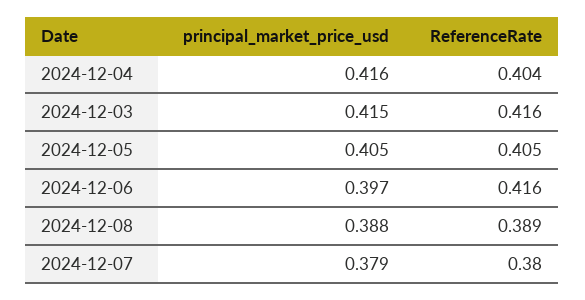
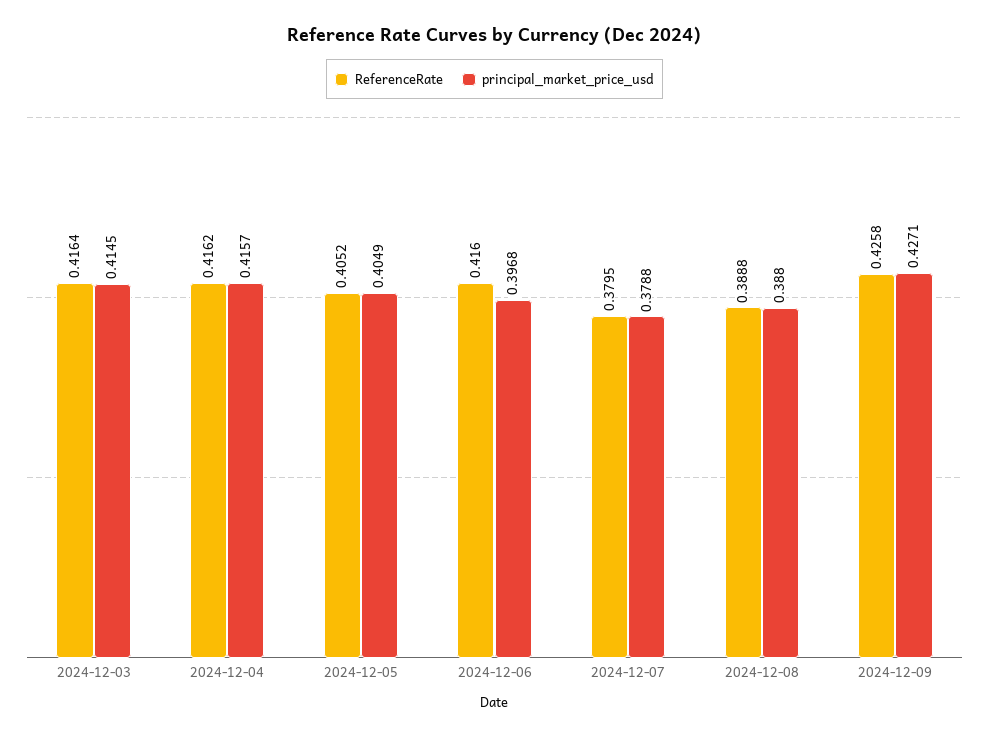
ReferenceRate, 2024-12-04: 0.404 -> 0.4162
ReferenceRate, 2024-12-09: none -> 0.4258
principal_market_price_usd, 2024-12-09: none -> 0.4271

